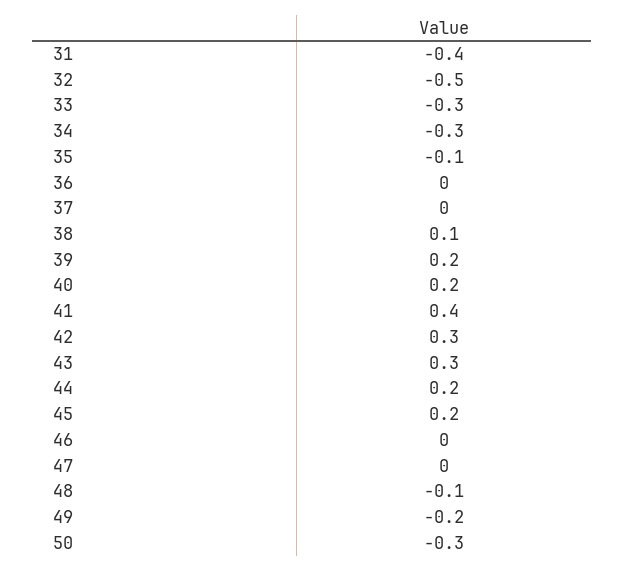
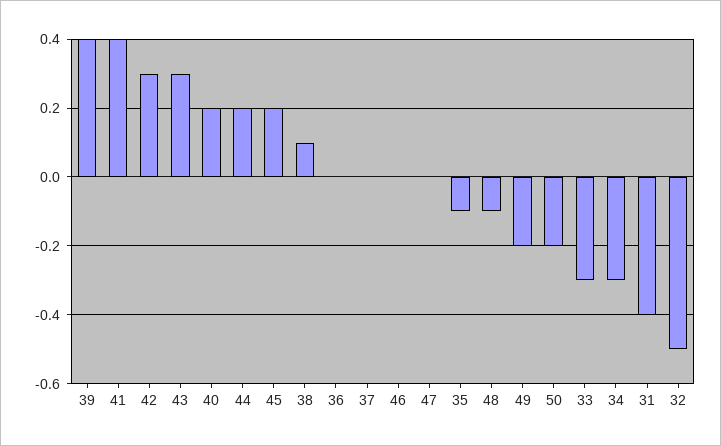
39: 0.2 -> 0.4
50: -0.3 -> -0.2

